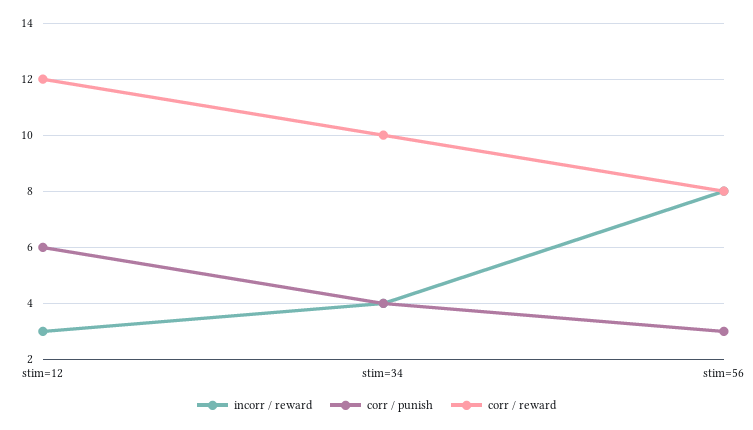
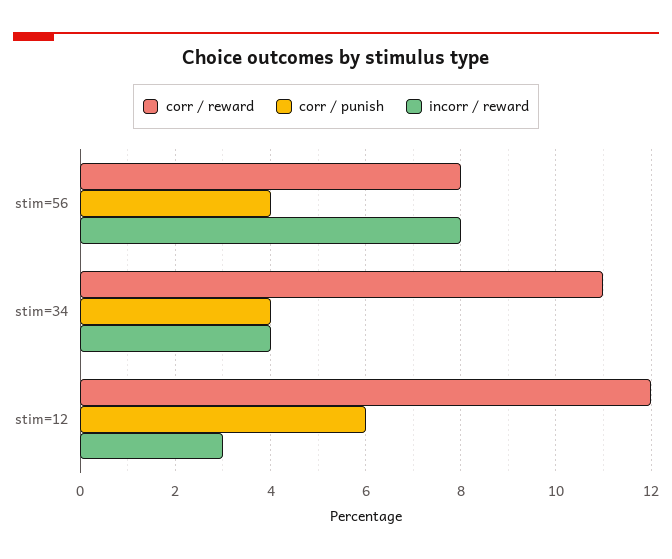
corr / reward, stim=34: 10 -> 11
corr / punish, stim=56: 3 -> 4

